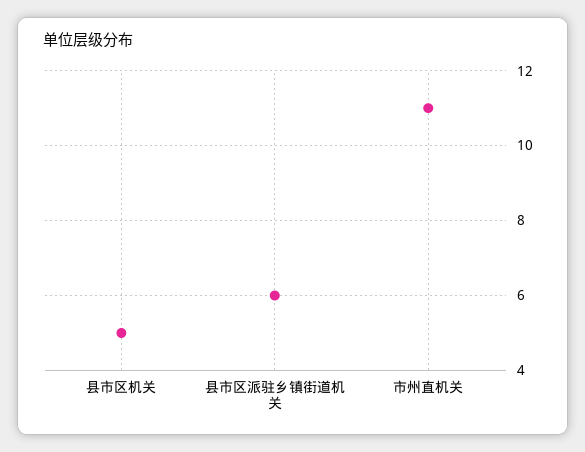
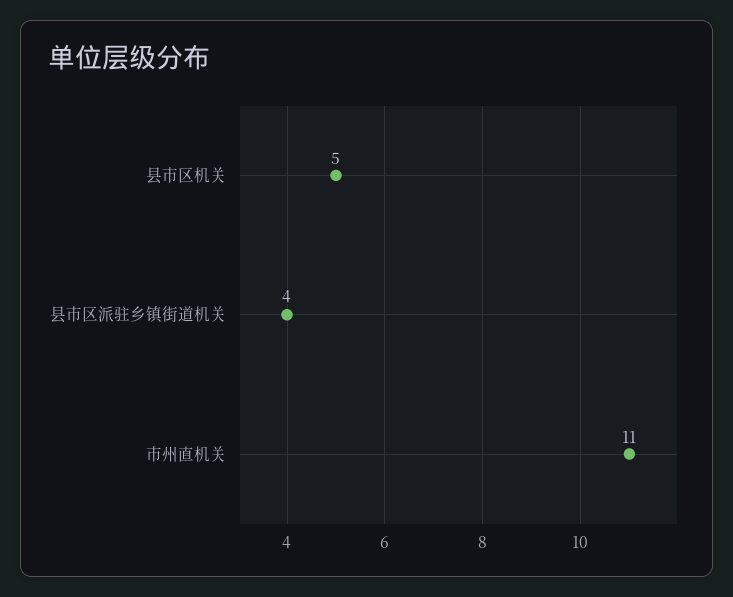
县市区派驻乡镇街道机关: 6 -> 4

